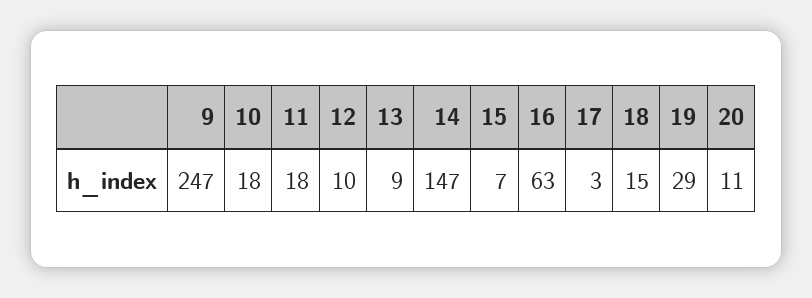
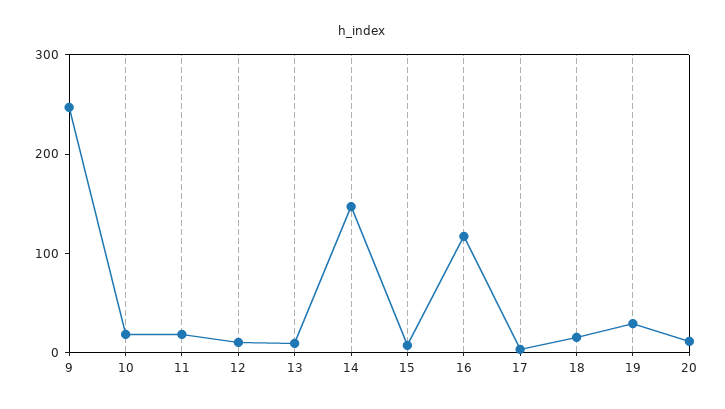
16: 63 -> 120

